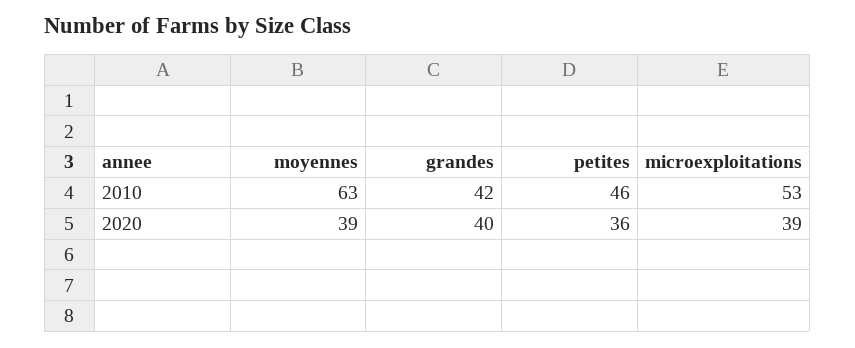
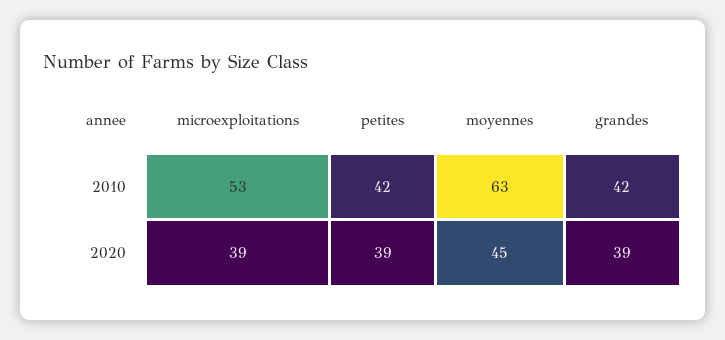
petites, 2010: 46 -> 42
moyennes, 2020: 39 -> 45
grandes, 2020: 40 -> 39
petites, 2020: 36 -> 39

